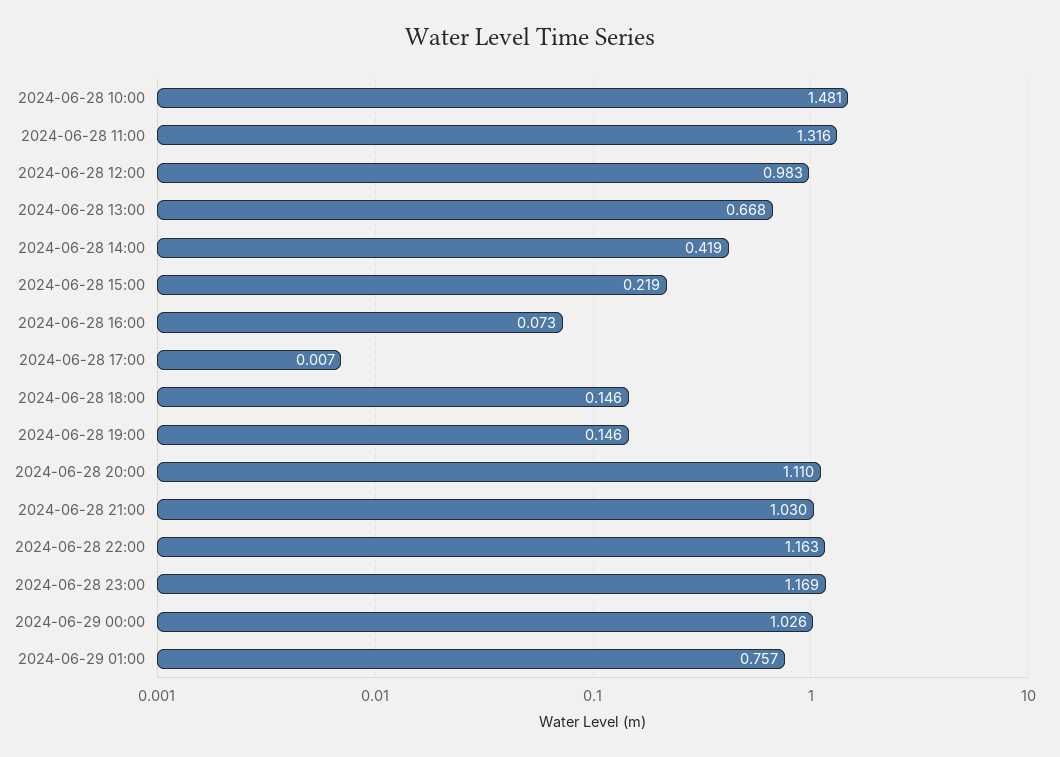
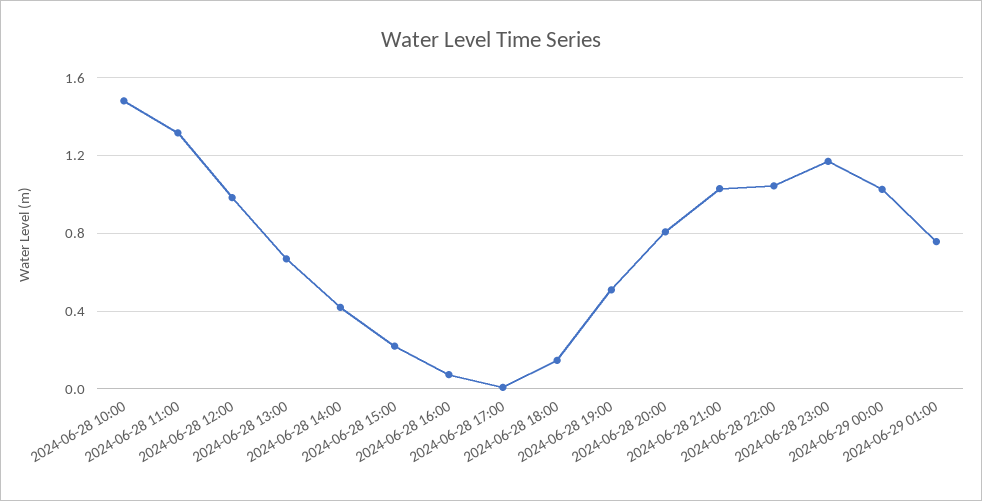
2024-06-28 19:00: 0.146 -> 0.5
2024-06-28 20:00: 1.11 -> 0.8
2024-06-28 22:00: 1.163 -> 1.05

